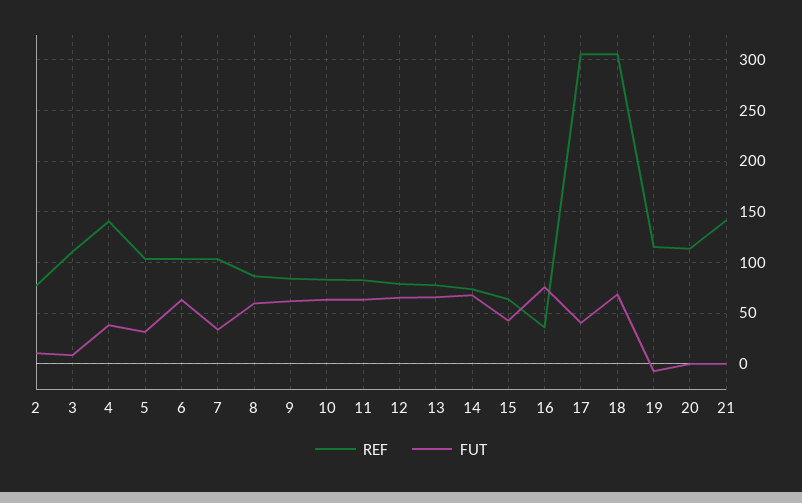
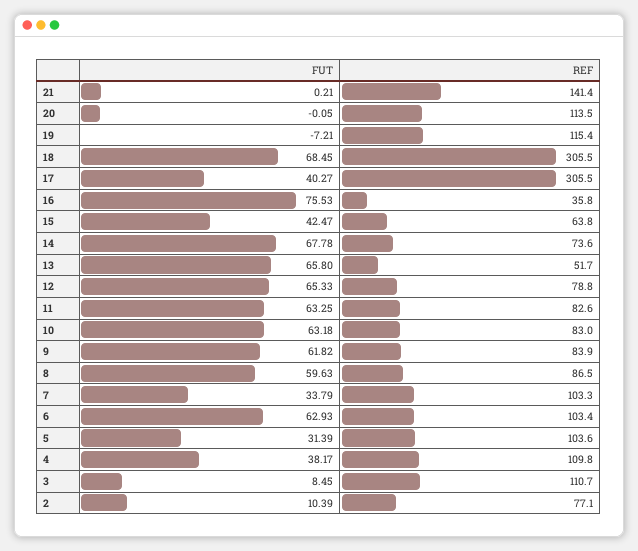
REF, 4: 140 -> 109.8
REF, 13: 80 -> 51.7

